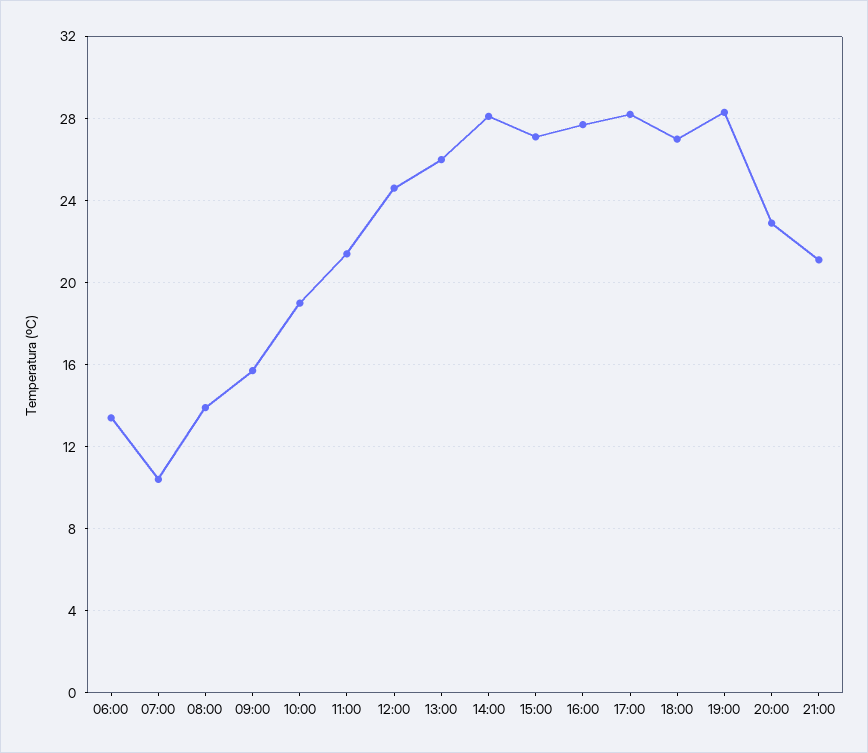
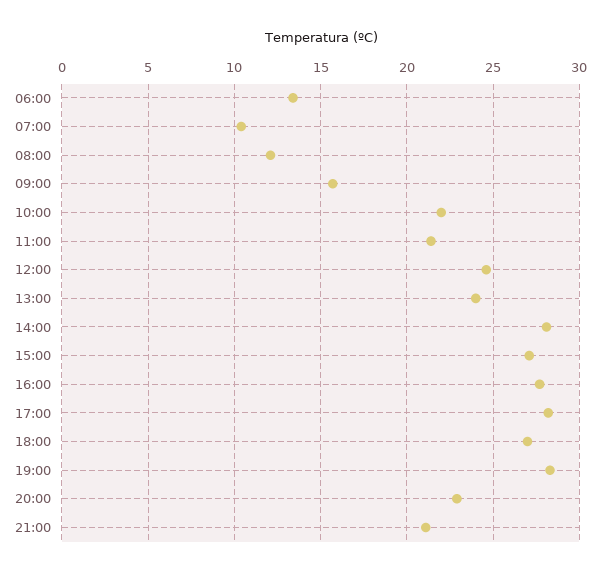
08:00: 14 -> 12
10:00: 19 -> 22
13:00: 26 -> 24

